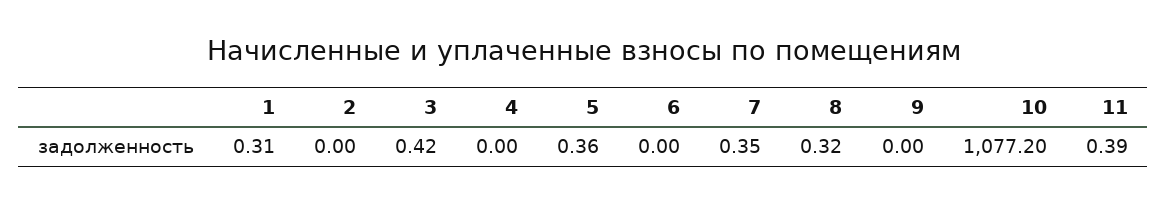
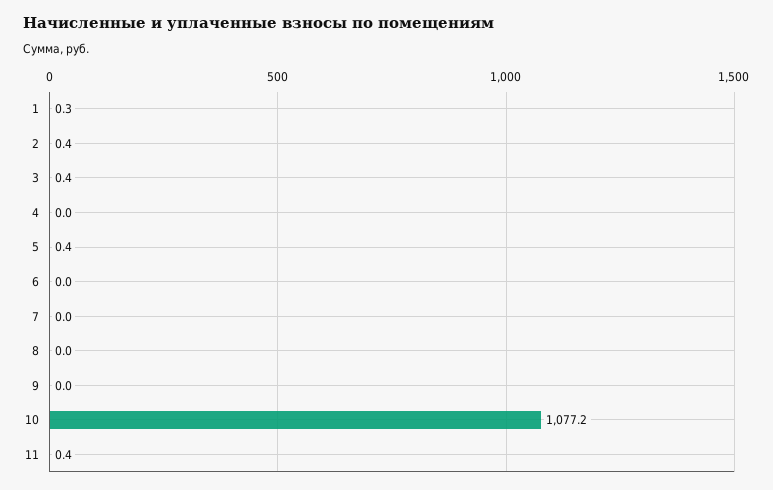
2: 0 -> 0.4
7: 0.35 -> 0
8: 0.32 -> 0

